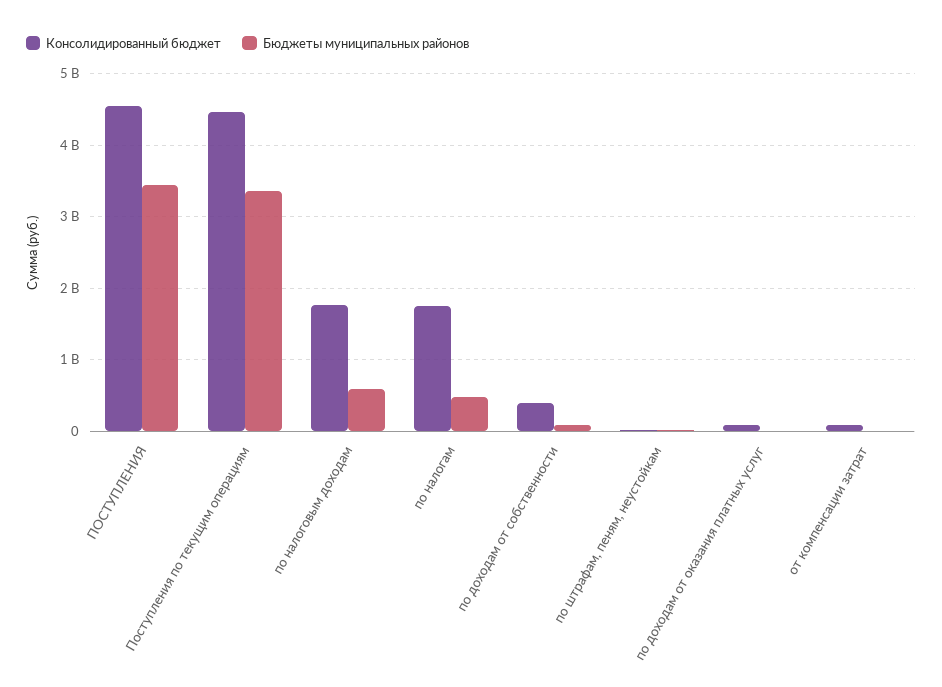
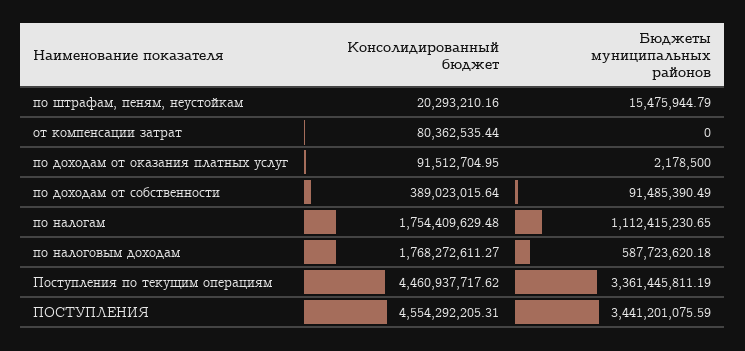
Бюджеты муниципальных районов, по налогам: 500000000 -> 1112415230.65

